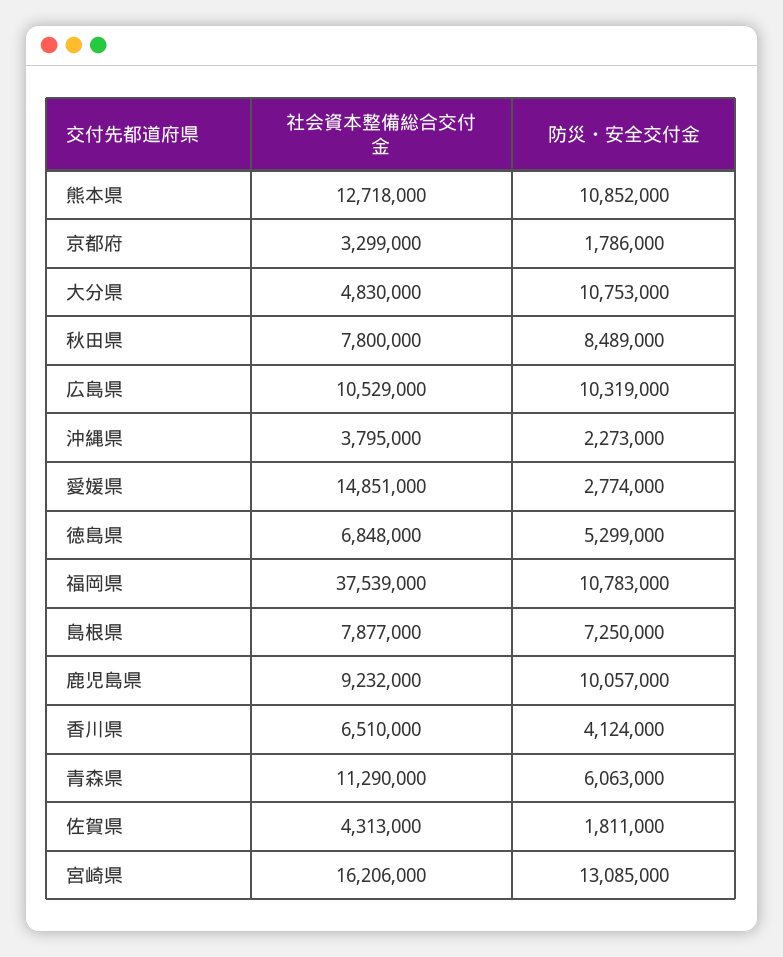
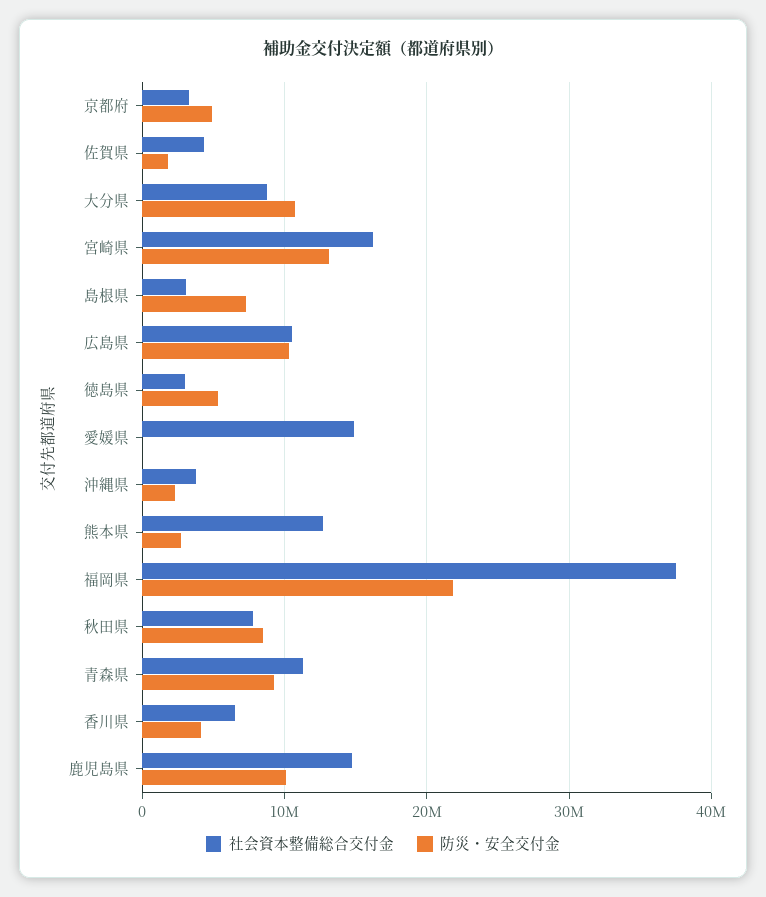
防災・安全交付金, 熊本県: 10852000 -> 3000000
防災・安全交付金, 京都府: 1786000 -> 5000000
社会資本整備総合交付金, 大分県: 4830000 -> 9000000
防災・安全交付金, 愛媛県: 2774000 -> 0
社会資本整備総合交付金, 徳島県: 6848000 -> 3000000
防災・安全交付金, 福岡県: 10783000 -> 22000000
社会資本整備総合交付金, 島根県: 7877000 -> 3000000
社会資本整備総合交付金, 鹿児島県: 9232000 -> 15000000
防災・安全交付金, 青森県: 6063000 -> 9000000

